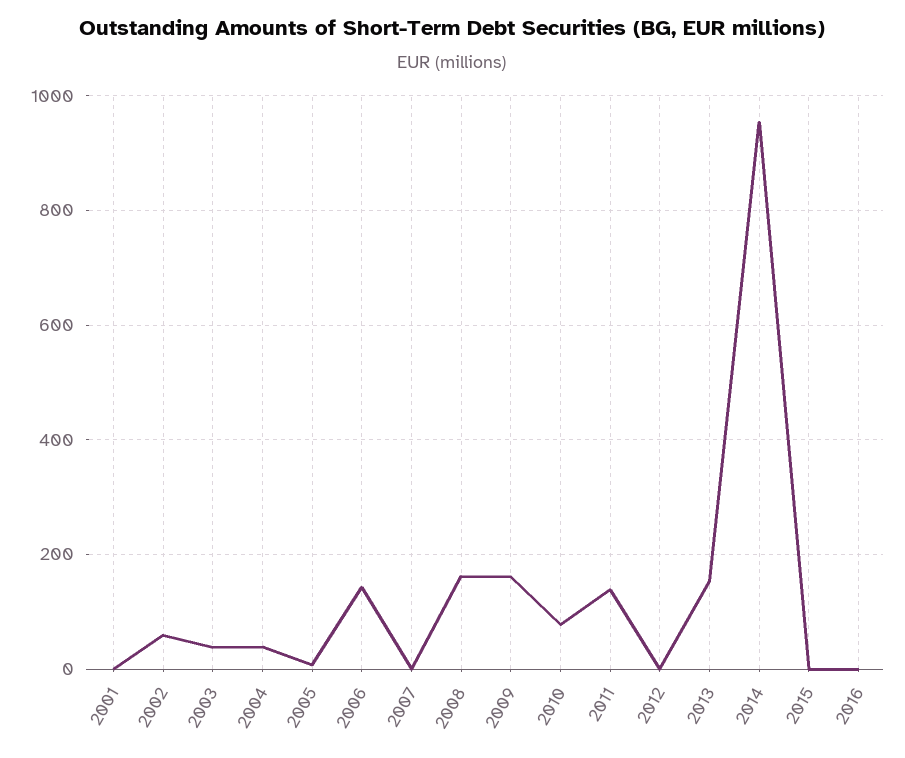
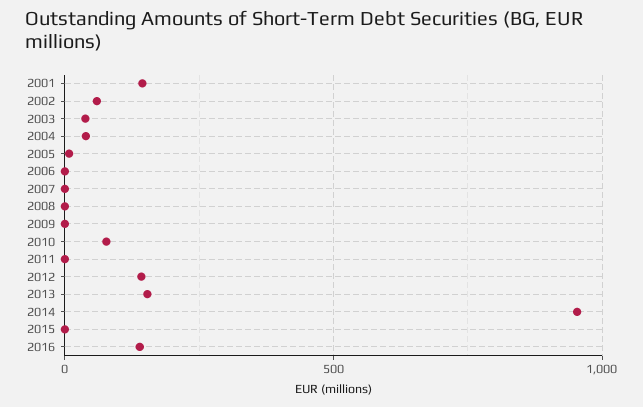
2001: 0 -> 150
2006: 140 -> 0
2008: 160 -> 0
2009: 160 -> 0
2011: 140 -> 0
2012: 0 -> 150
2016: 0 -> 150

